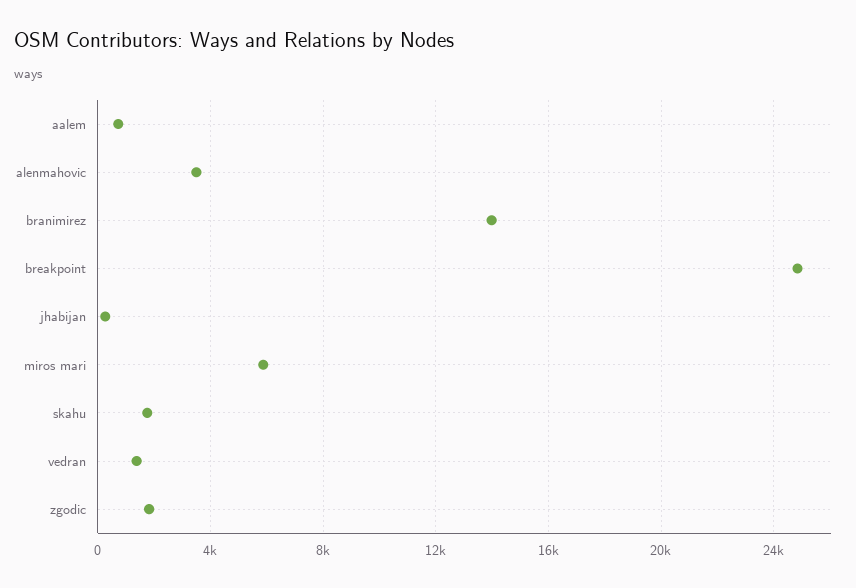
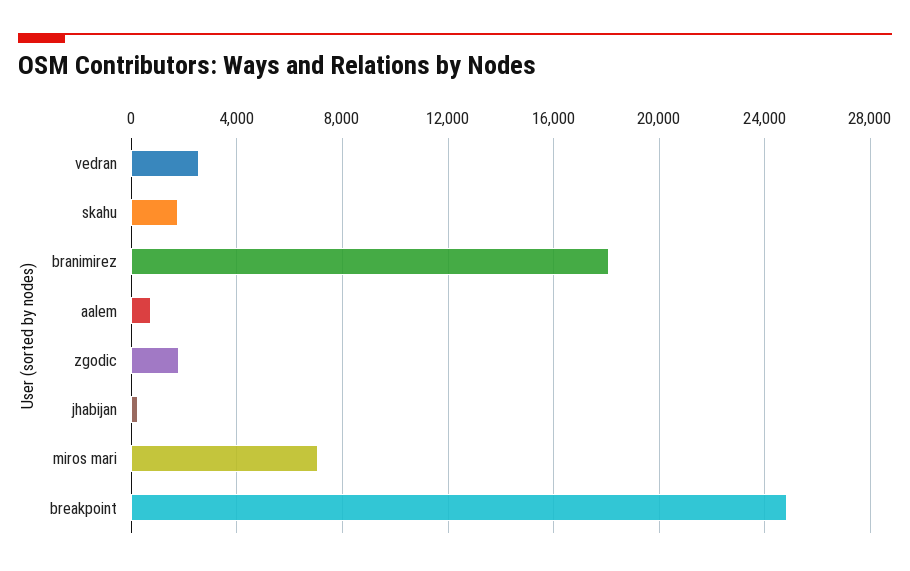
alenmahovic: 3500 -> none
branimirez: 14000 -> 18000
miros mari: 6000 -> 7000
vedran: 1500 -> 2500

